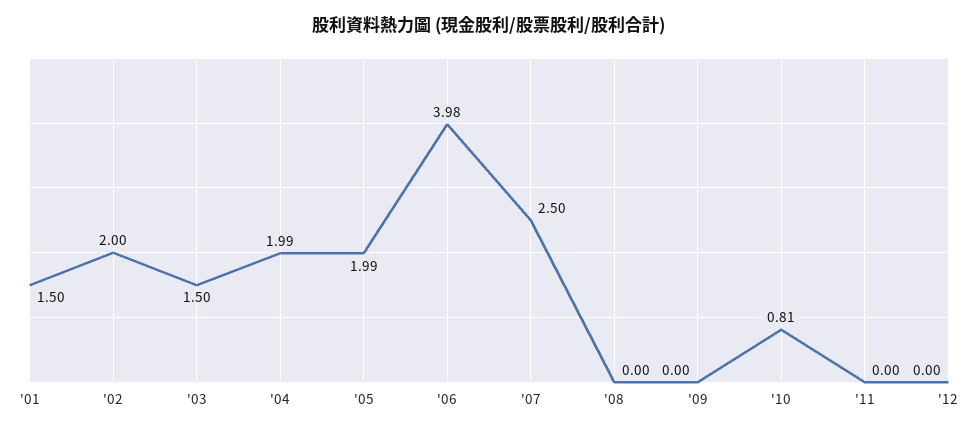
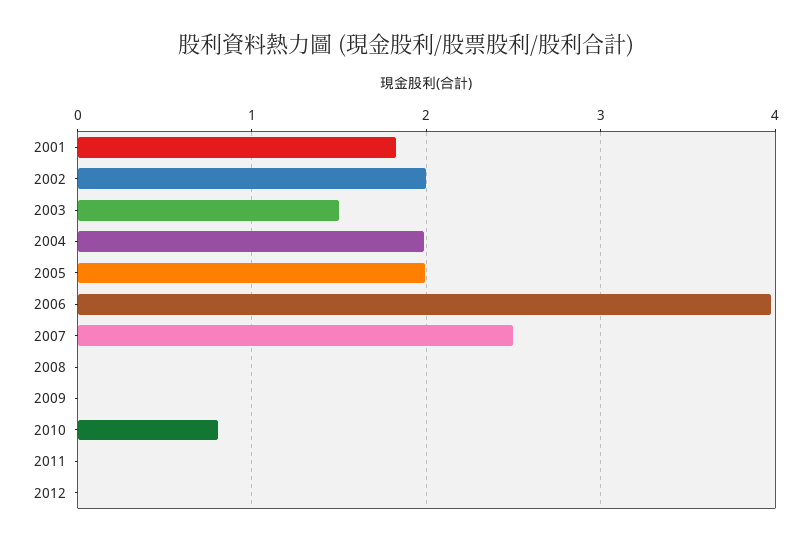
'01: 1.5 -> 1.8

